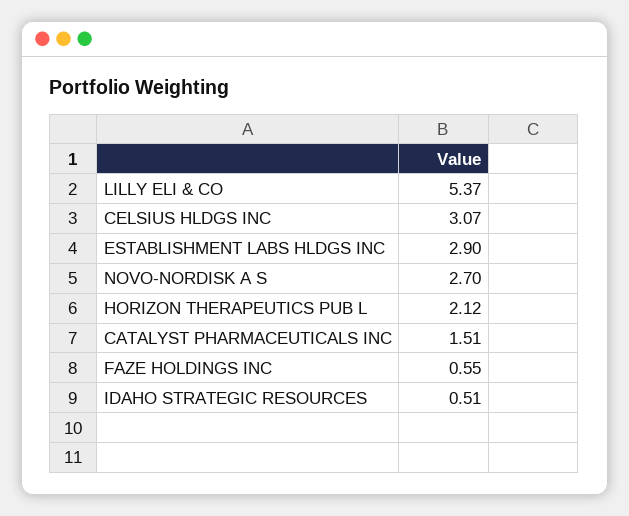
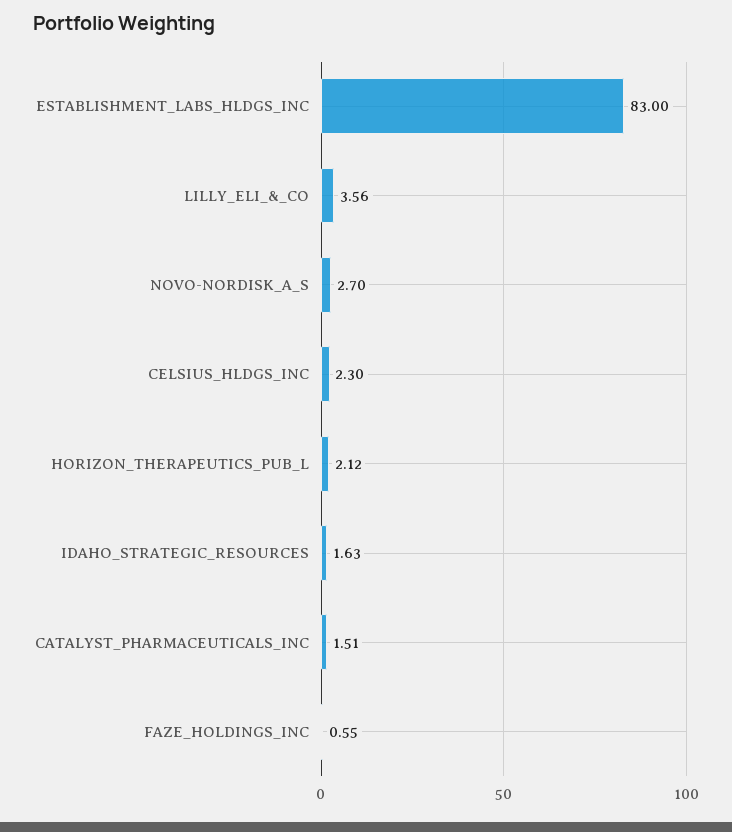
LILLY ELI & CO: 5.37 -> 3.56
CELSIUS HLDGS INC: 3.07 -> 2.3
ESTABLISHMENT LABS HLDGS INC: 2.9 -> 83
IDAHO STRATEGIC RESOURCES: 0.51 -> 1.63

